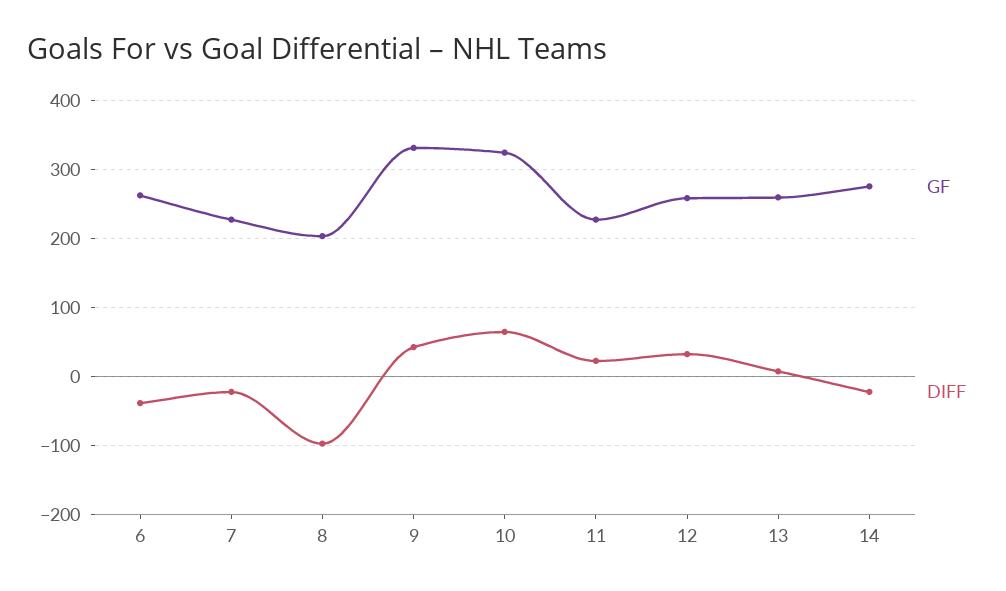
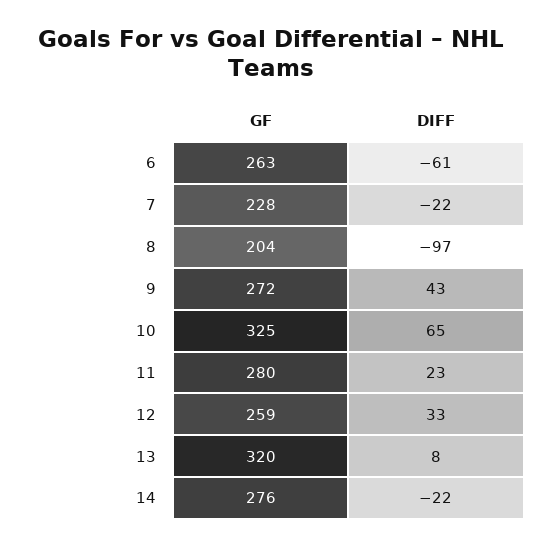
DIFF, 6: -40 -> -61
GF, 9: 330 -> 272
GF, 11: 230 -> 280
GF, 13: 260 -> 320

